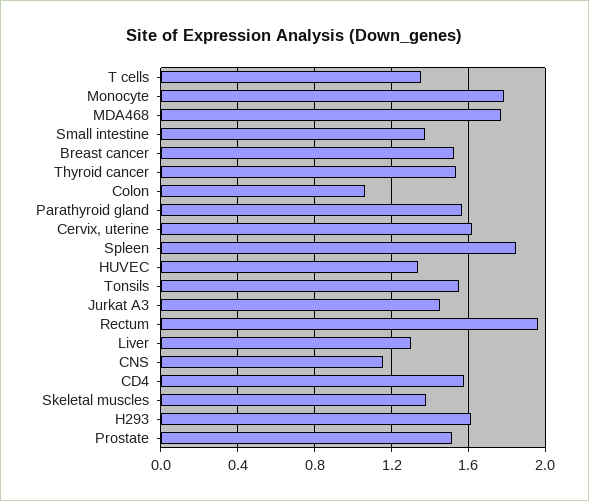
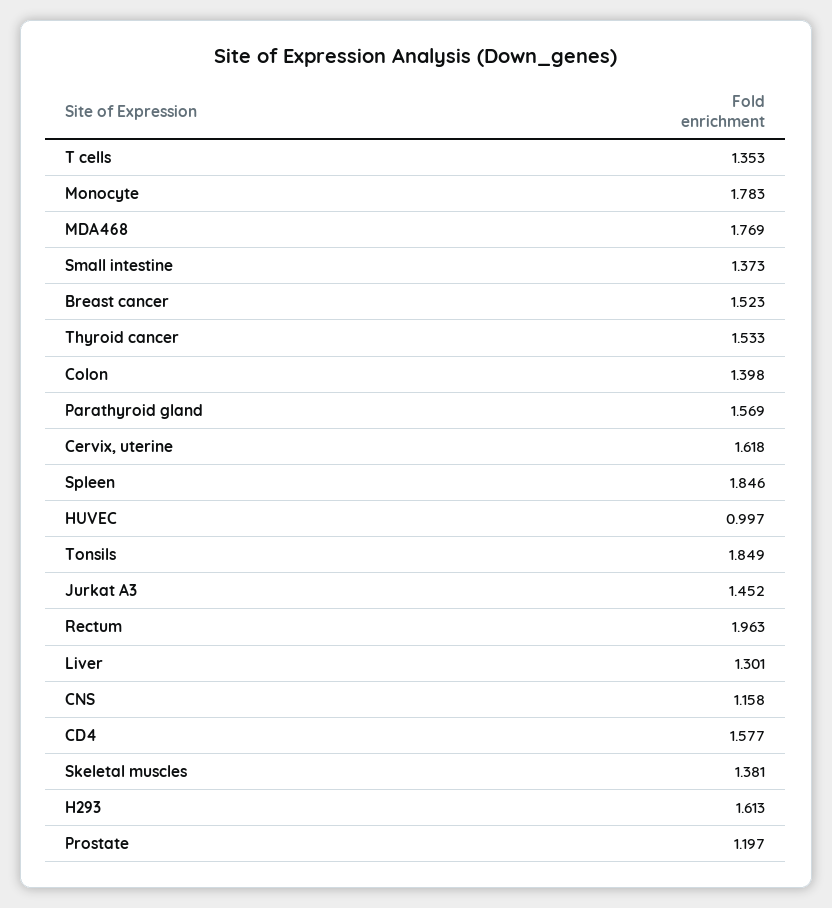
Colon: 1.05 -> 1.398
HUVEC: 1.35 -> 0.997
Tonsils: 1.55 -> 1.849
Prostate: 1.5 -> 1.197

